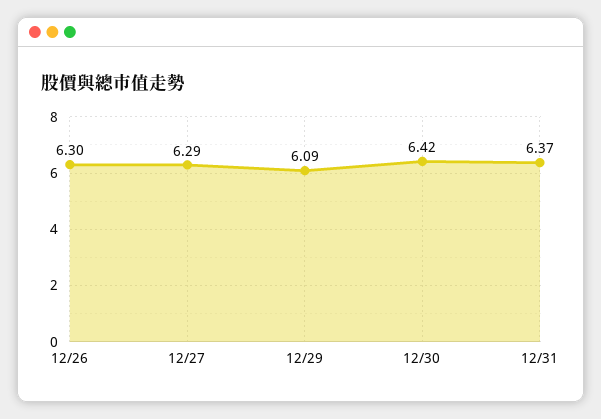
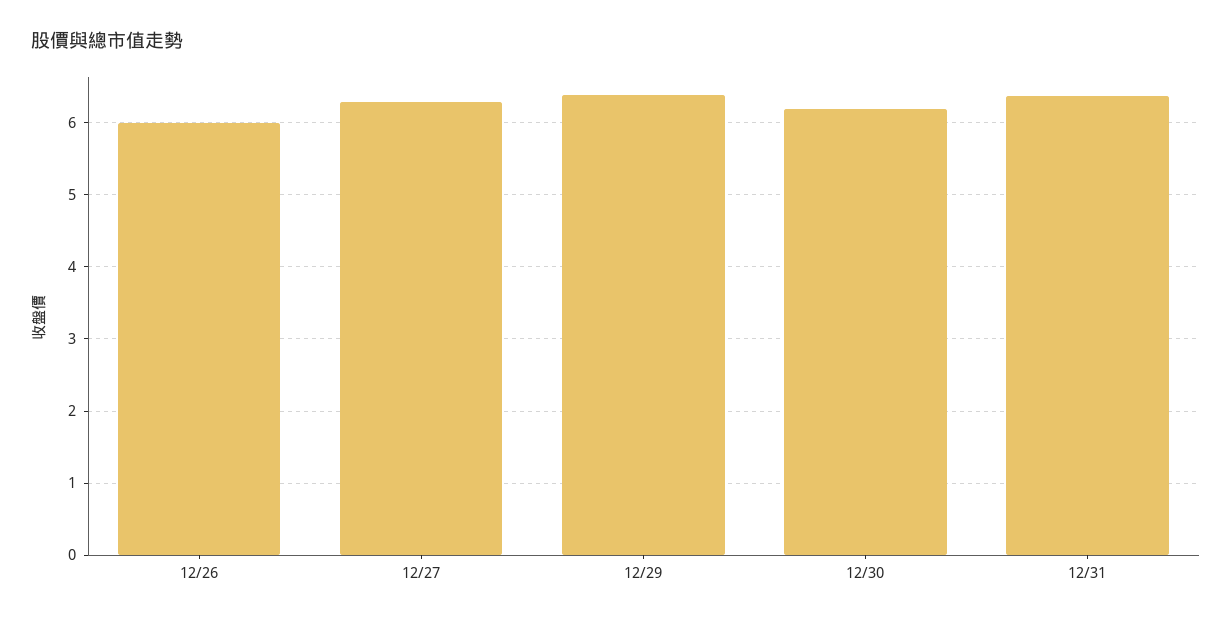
12/26: 6.3 -> 6
12/29: 6.09 -> 6.4
12/30: 6.42 -> 6.2

